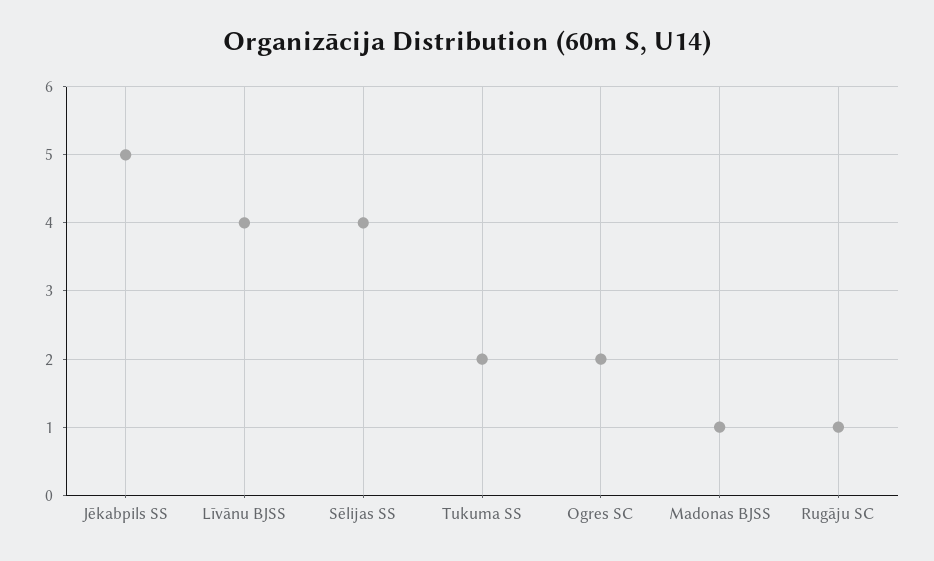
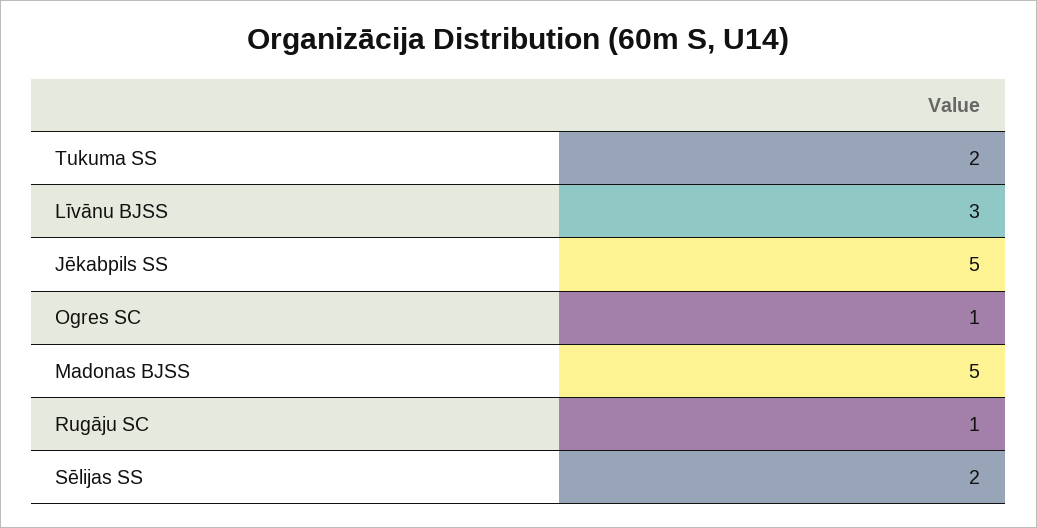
Līvānu BJSS: 4 -> 3
Sēlijas SS: 4 -> 2
Ogres SC: 2 -> 1
Madonas BJSS: 1 -> 5

